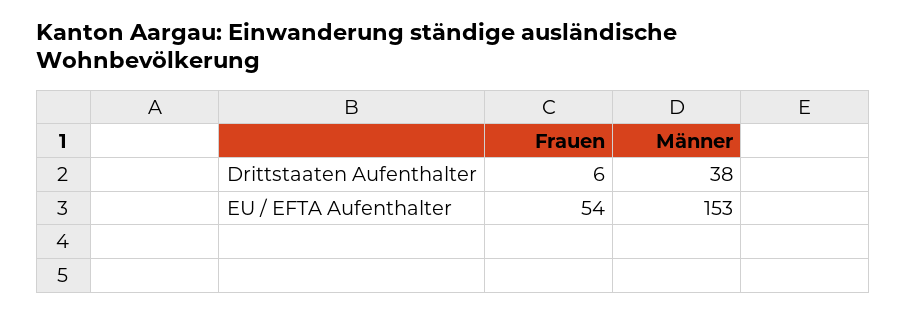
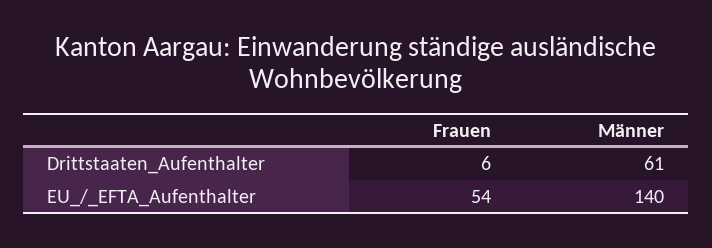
Männer, Drittstaaten Aufenthalter: 38 -> 61
Männer, EU / EFTA Aufenthalter: 153 -> 140

